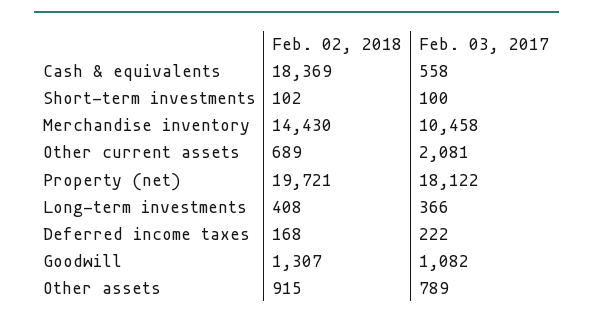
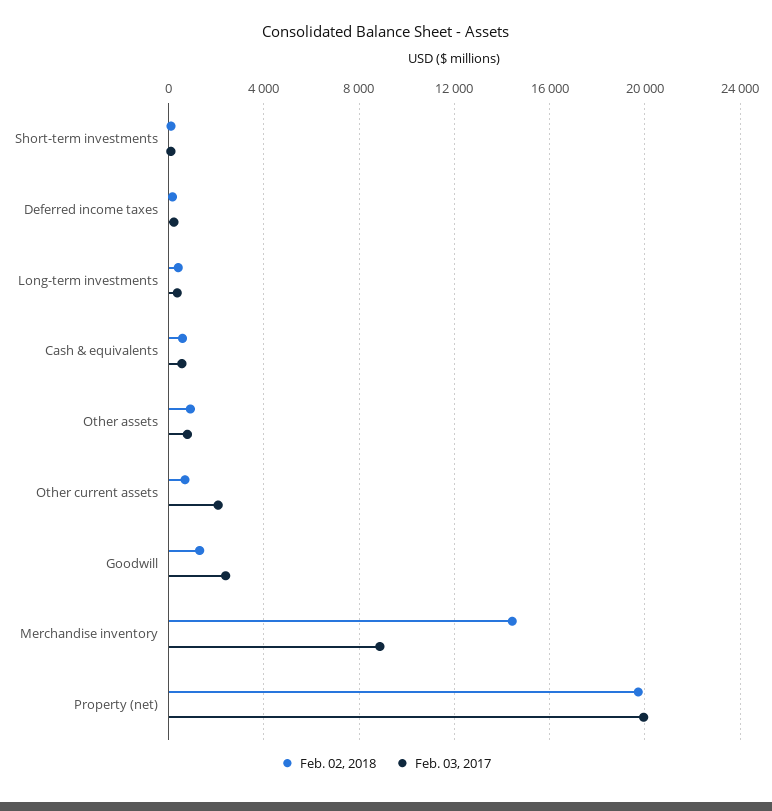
Feb. 02, 2018, Cash & equivalents: 18369 -> 500
Feb. 03, 2017, Merchandise inventory: 10458 -> 9000
Feb. 03, 2017, Property (net): 18122 -> 20000
Feb. 03, 2017, Goodwill: 1082 -> 2500

